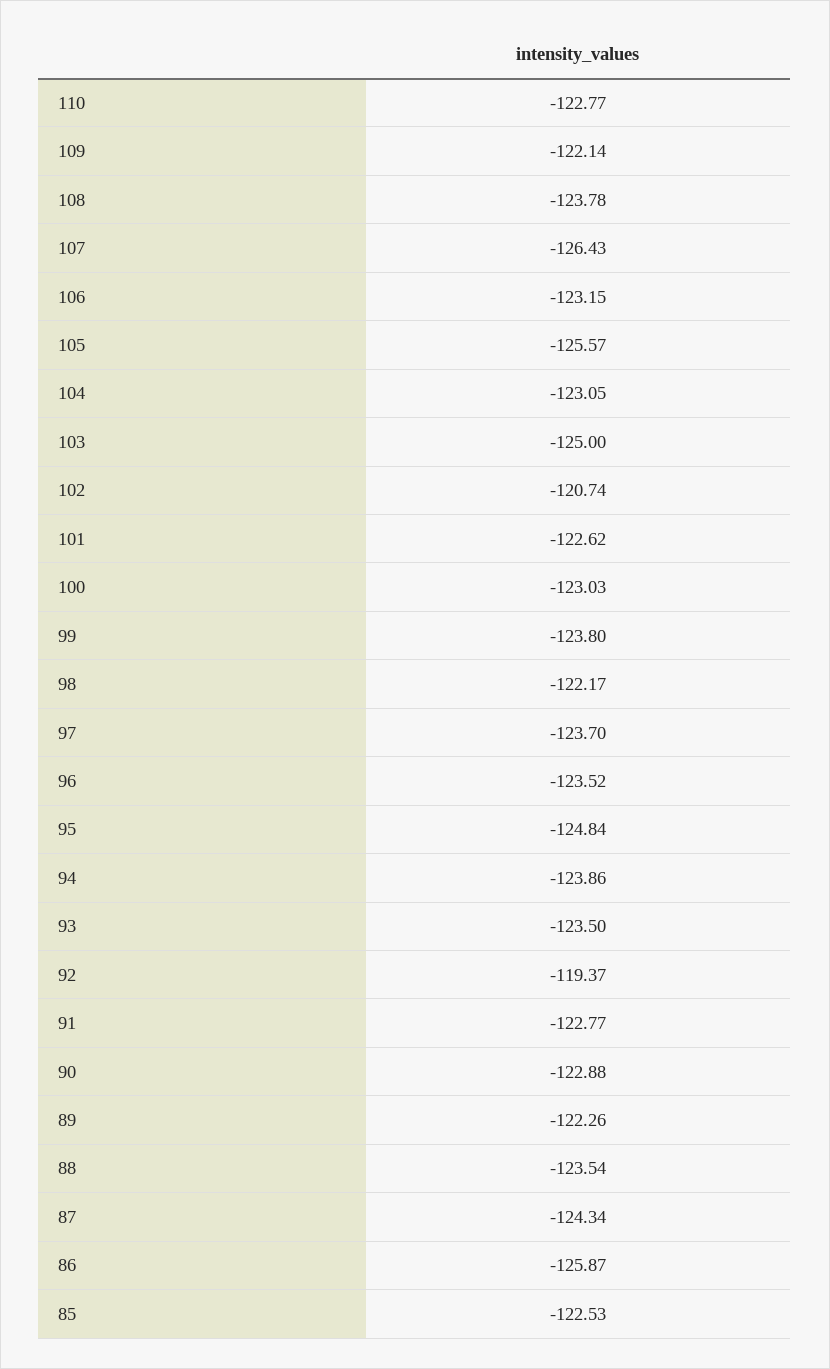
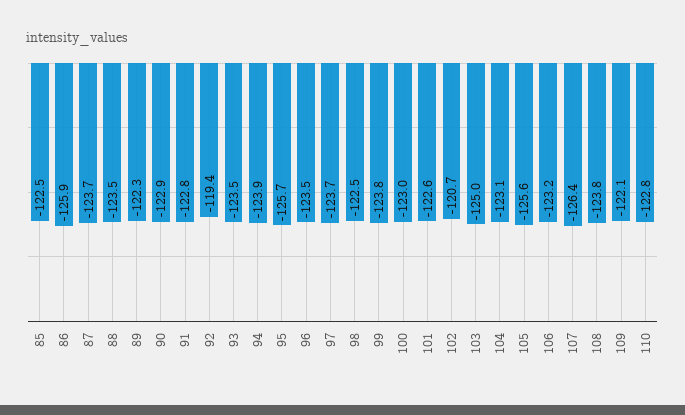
98: -122.17 -> -122.5
95: -124.84 -> -125.7
87: -124.34 -> -123.7

